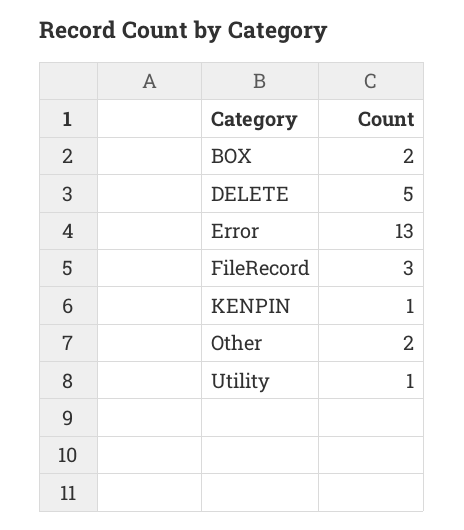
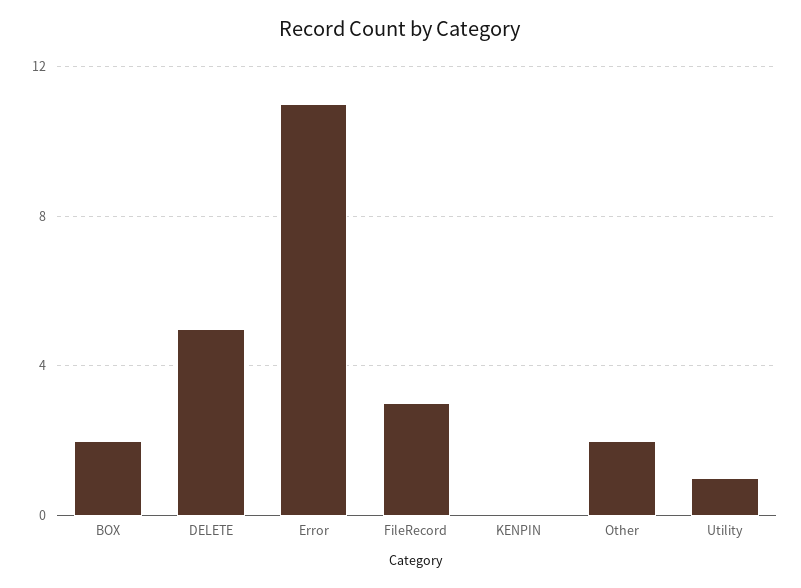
Error: 13 -> 11
KENPIN: 1 -> 0

